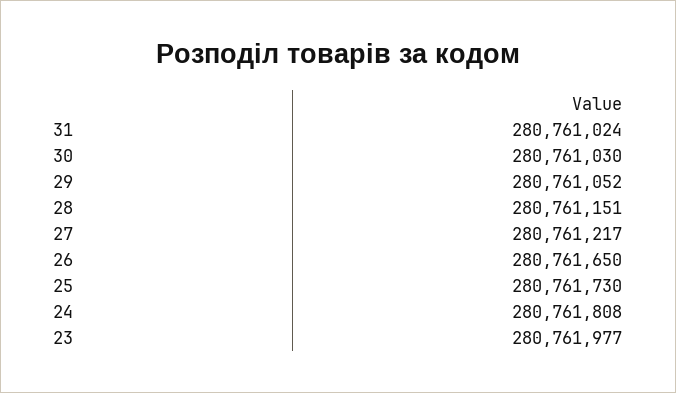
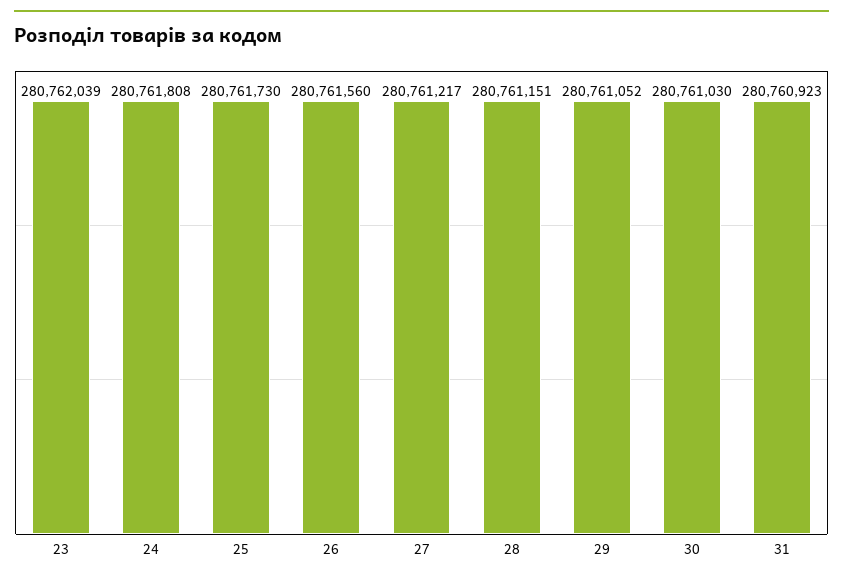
31: 280761024 -> 280760923
26: 280761650 -> 280761560
23: 280761977 -> 280762039

